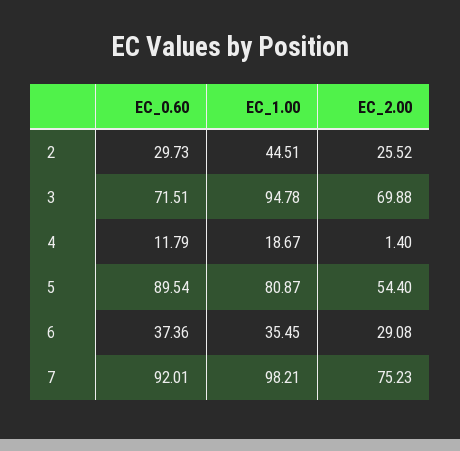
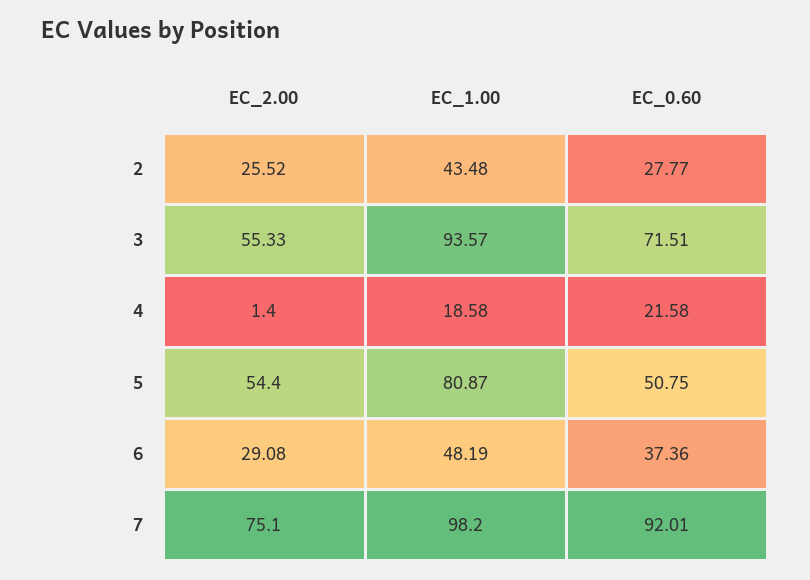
EC_0.60, 2: 29.73 -> 27.77
EC_1.00, 2: 44.51 -> 43.48
EC_1.00, 3: 94.78 -> 93.57
EC_2.00, 3: 69.88 -> 55.33
EC_0.60, 4: 11.79 -> 21.58
EC_1.00, 4: 18.67 -> 18.58
EC_0.60, 5: 89.54 -> 50.75
EC_1.00, 6: 35.45 -> 48.19
EC_1.00, 7: 98.21 -> 98.2
EC_2.00, 7: 75.23 -> 75.1

